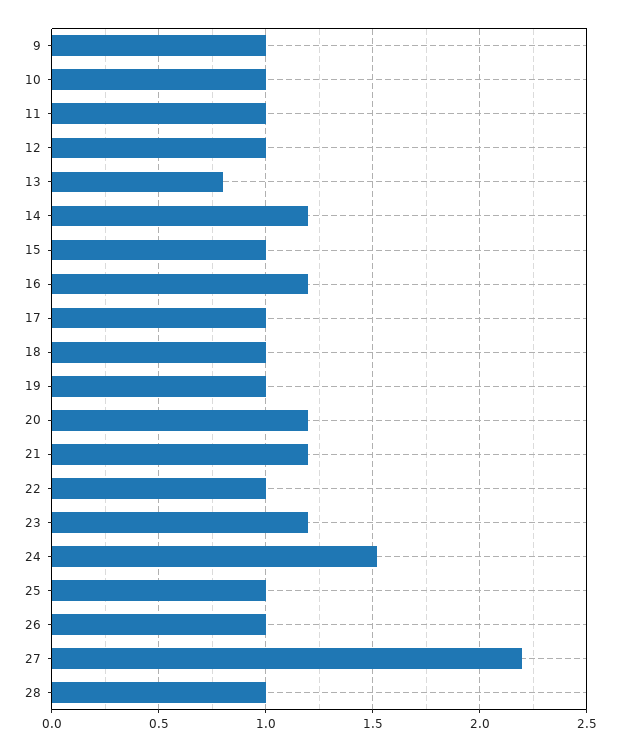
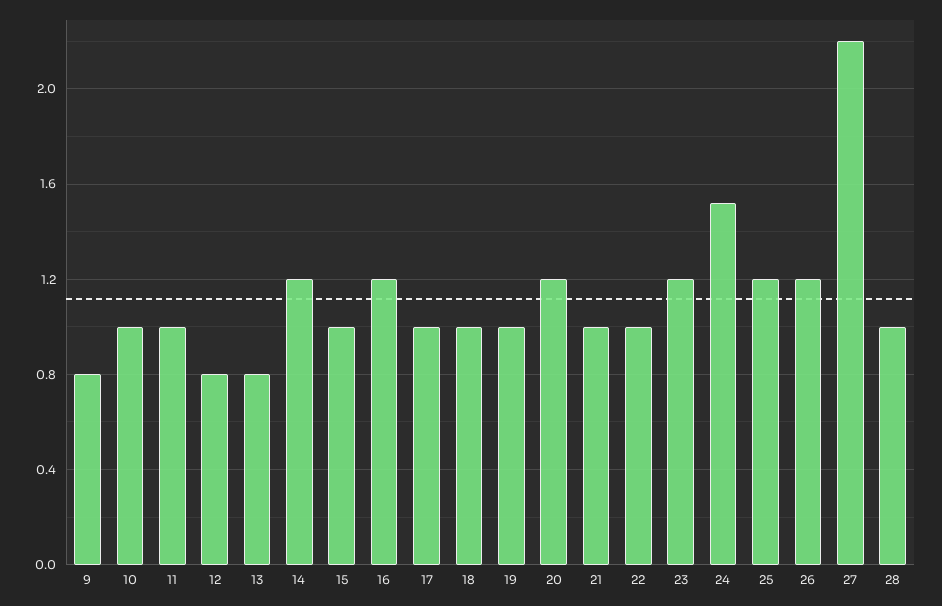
9: 1 -> 0.8
12: 1 -> 0.8
21: 1.2 -> 1
25: 1 -> 1.2
26: 1 -> 1.2

